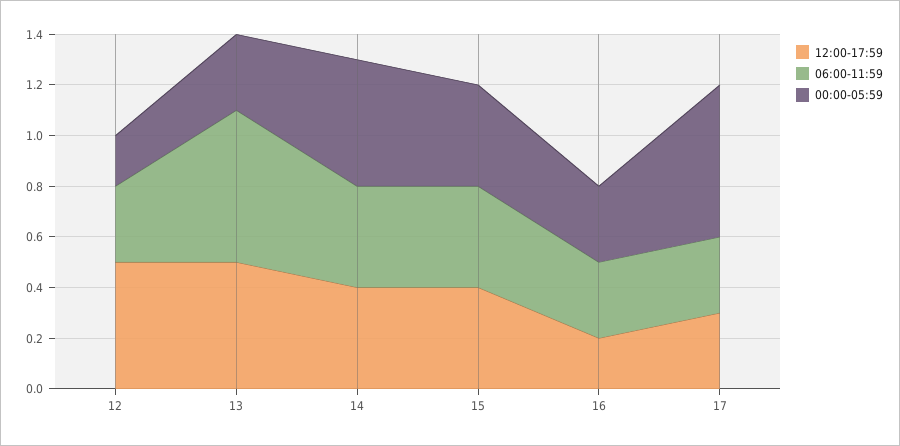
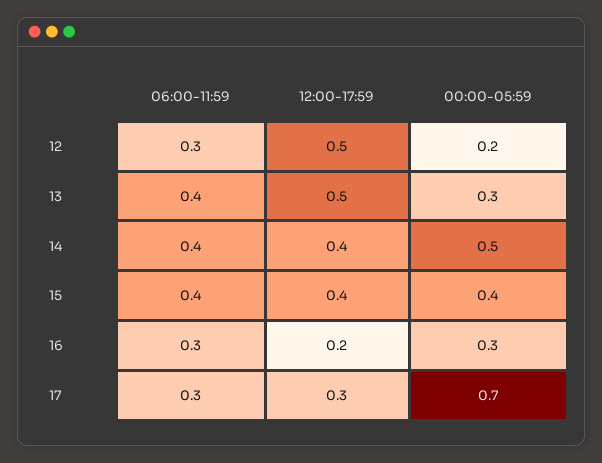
06:00-11:59, 13: 0.6 -> 0.4
00:00-05:59, 17: 0.6 -> 0.7

